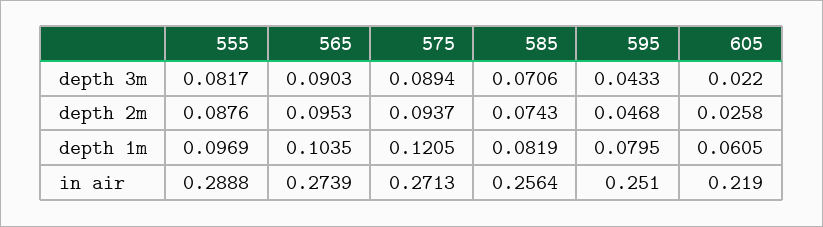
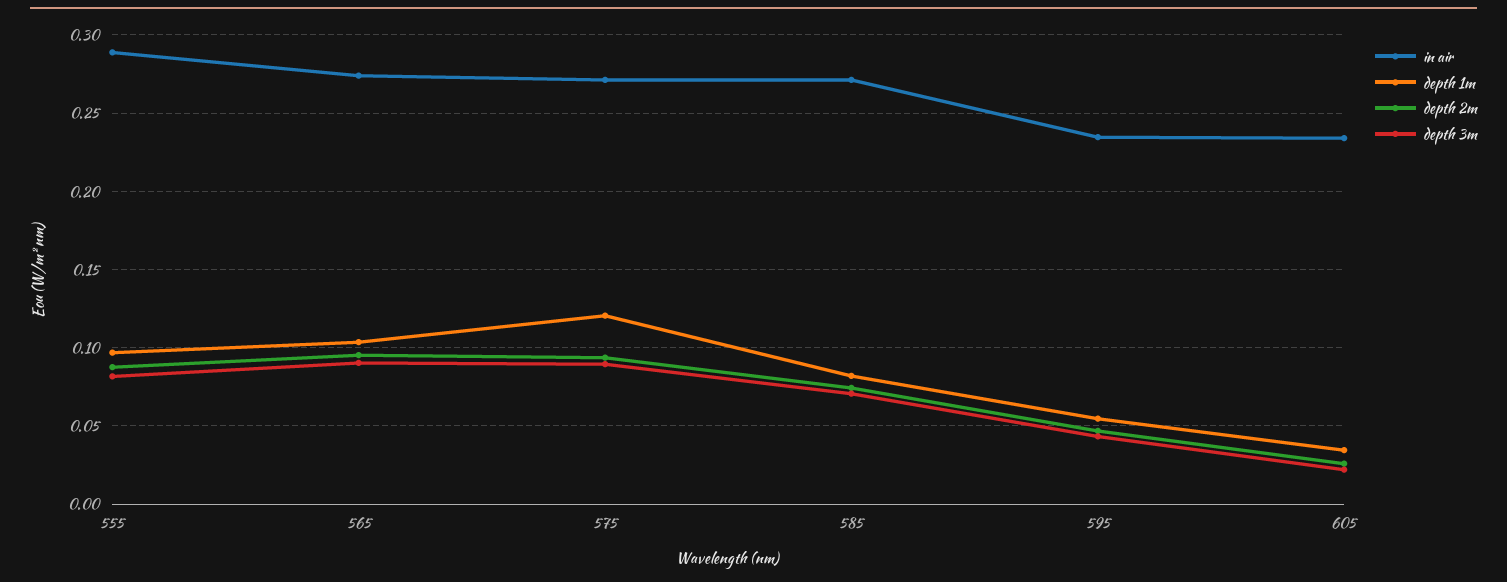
depth 1m, 595: 0.0795 -> 0.055
depth 1m, 605: 0.0605 -> 0.035
in air, 585: 0.2564 -> 0.27
in air, 595: 0.251 -> 0.235
in air, 605: 0.219 -> 0.235

